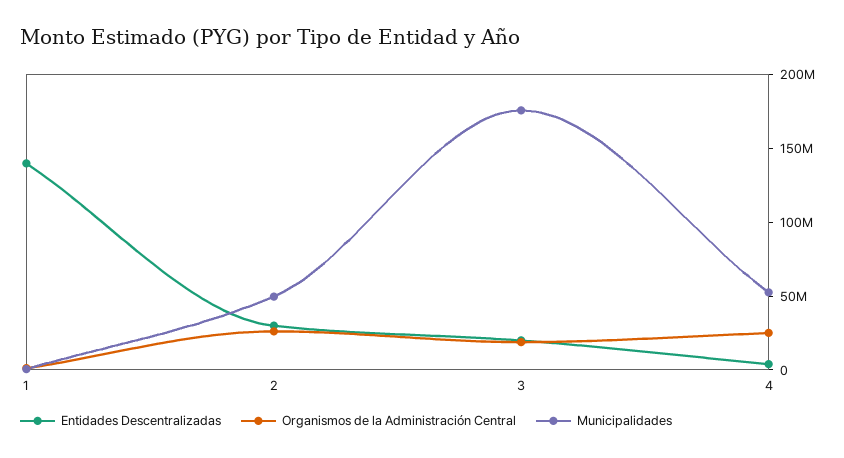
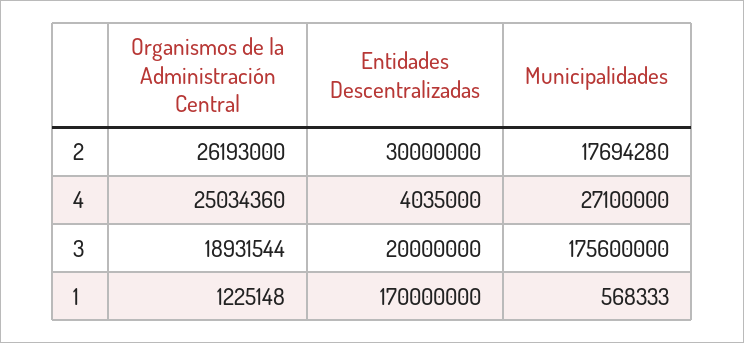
Entidades Descentralizadas, 1: 140000000 -> 170000000
Municipalidades, 2: 50000000 -> 17694280
Municipalidades, 4: 50000000 -> 27100000

